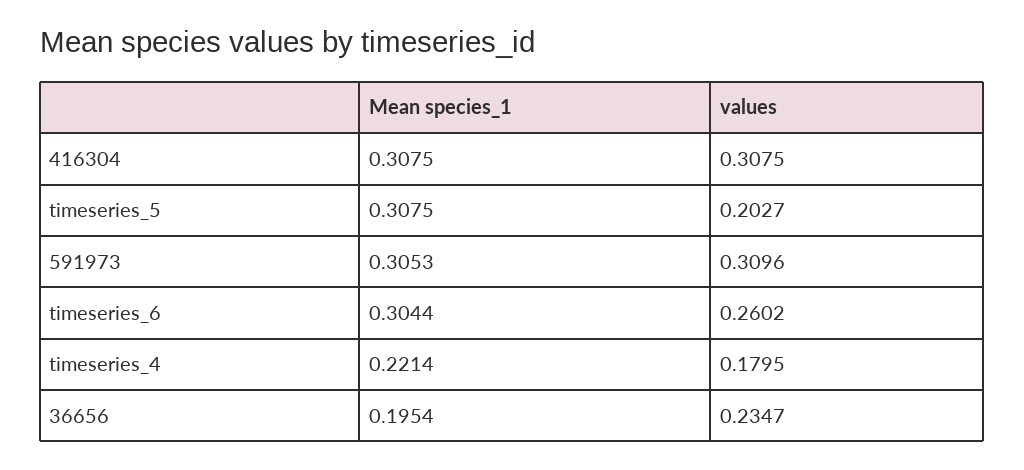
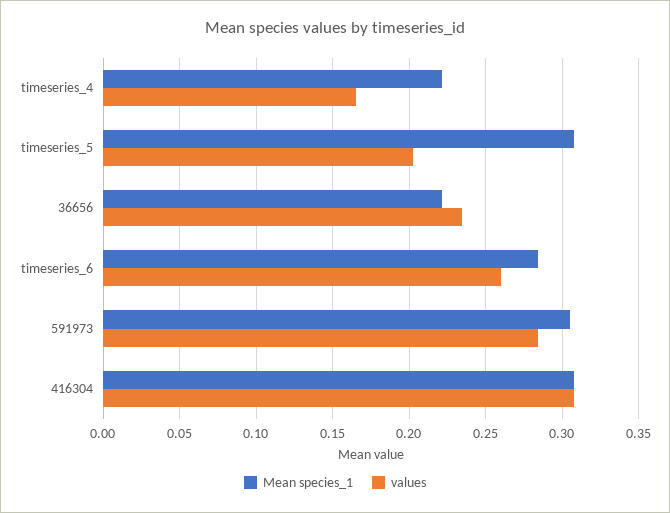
values, 591973: 0.3096 -> 0.285
Mean species_1, timeseries_6: 0.3044 -> 0.285
values, timeseries_4: 0.1795 -> 0.165
Mean species_1, 36656: 0.1954 -> 0.22

